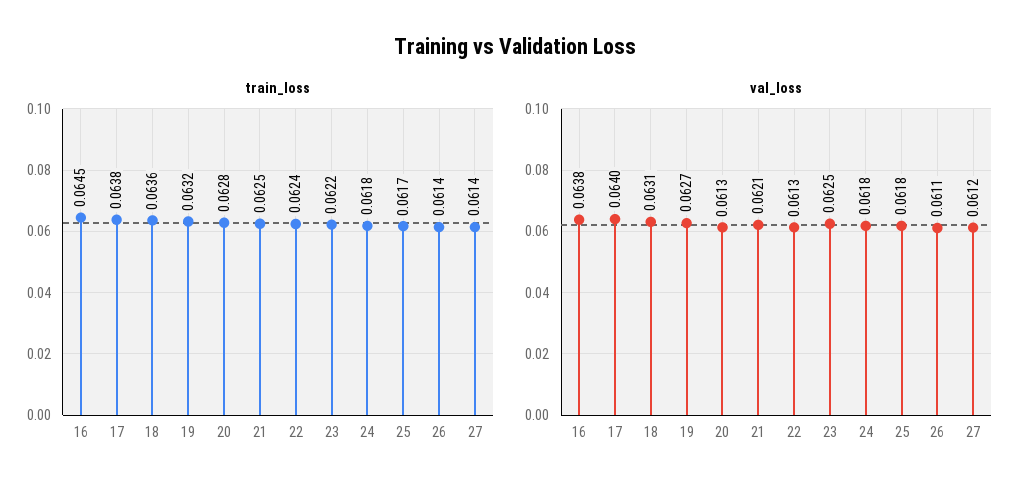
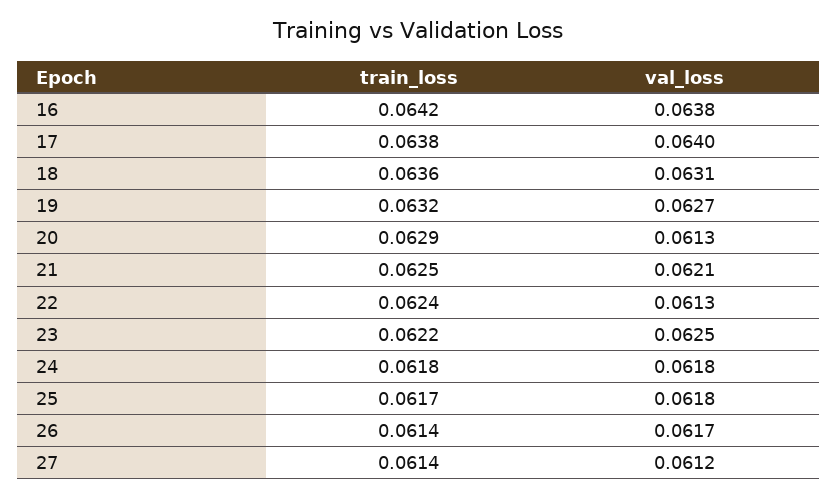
train_loss, 16: 0.0645 -> 0.0642
train_loss, 20: 0.0628 -> 0.0629
val_loss, 26: 0.0611 -> 0.0617

